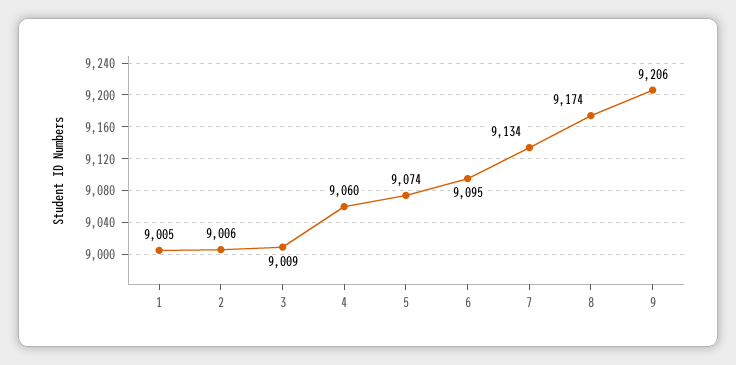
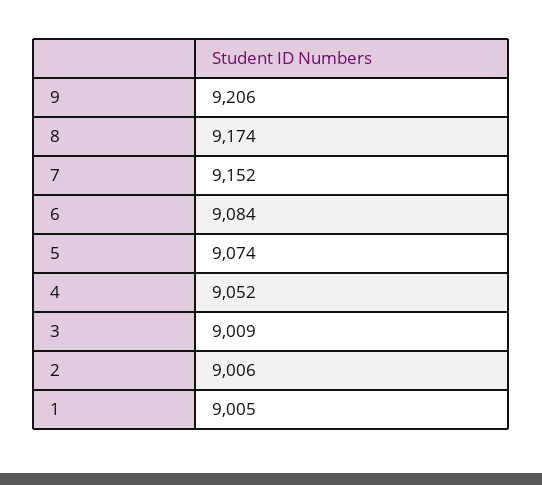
4: 9060 -> 9052
6: 9095 -> 9084
7: 9134 -> 9152

